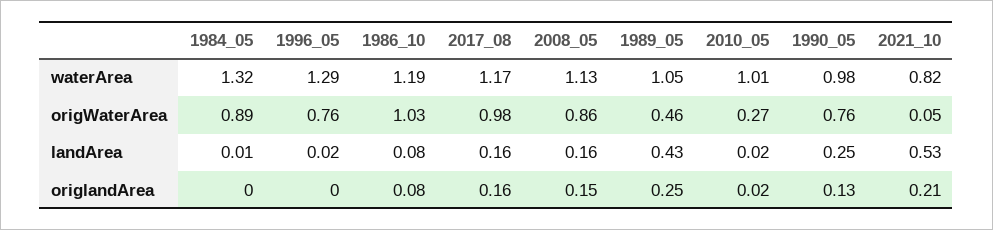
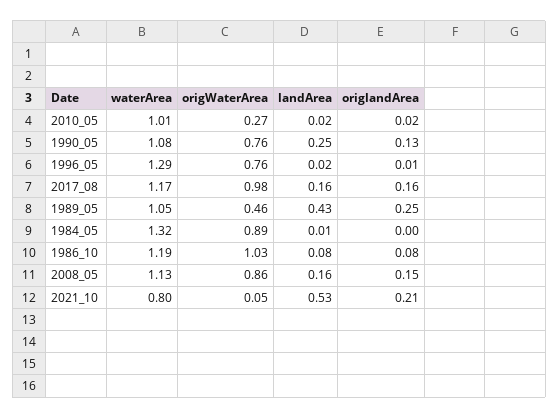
1990_05, waterArea: 0.98 -> 1.08
2021_10, waterArea: 0.82 -> 0.8
1996_05, origlandArea: 0 -> 0.01

